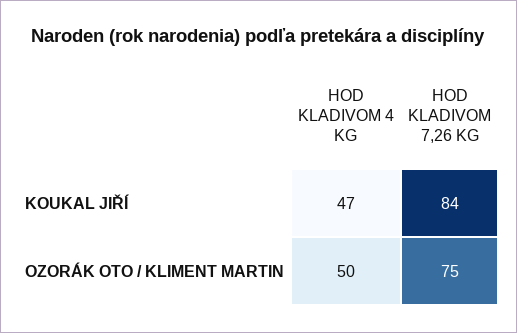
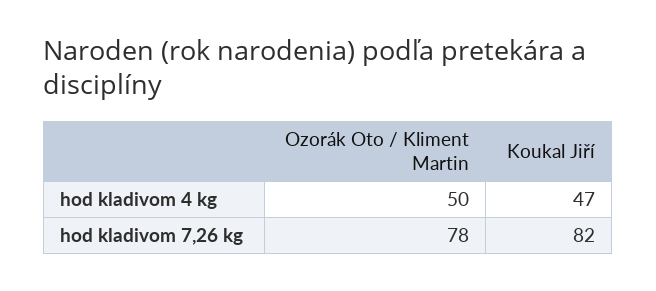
HOD KLADIVOM 7,26 KG, KOUKAL JIŘÍ: 84 -> 82
HOD KLADIVOM 7,26 KG, OZORÁK OTO / KLIMENT MARTIN: 75 -> 78

